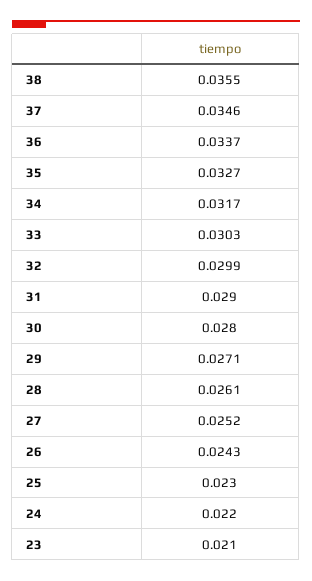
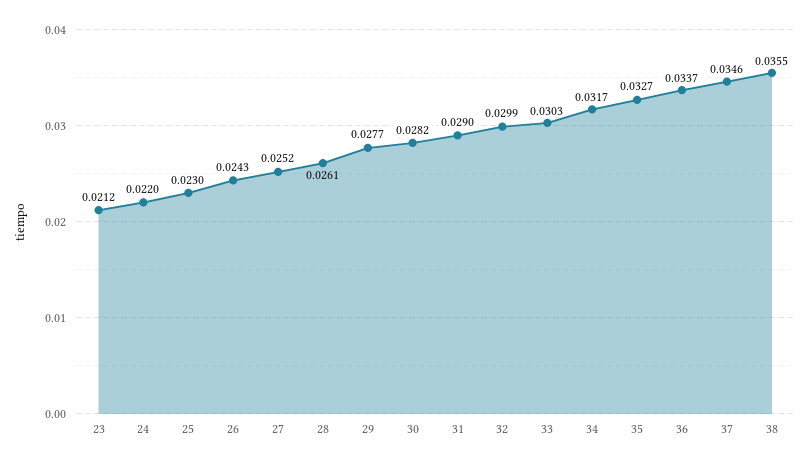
30: 0.028 -> 0.0282
29: 0.0271 -> 0.0277
23: 0.021 -> 0.0212

